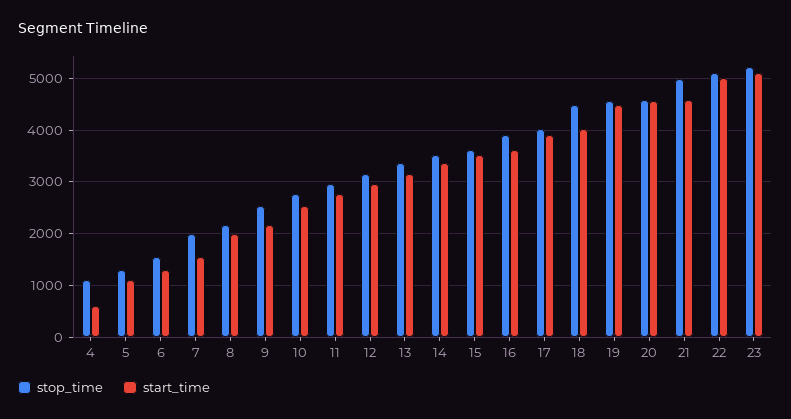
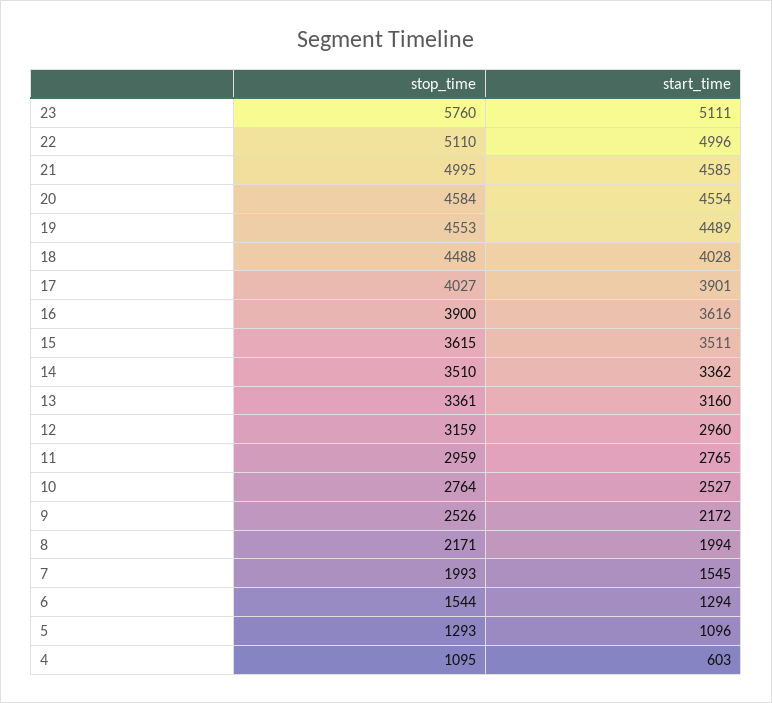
stop_time, 23: 5200 -> 5760

